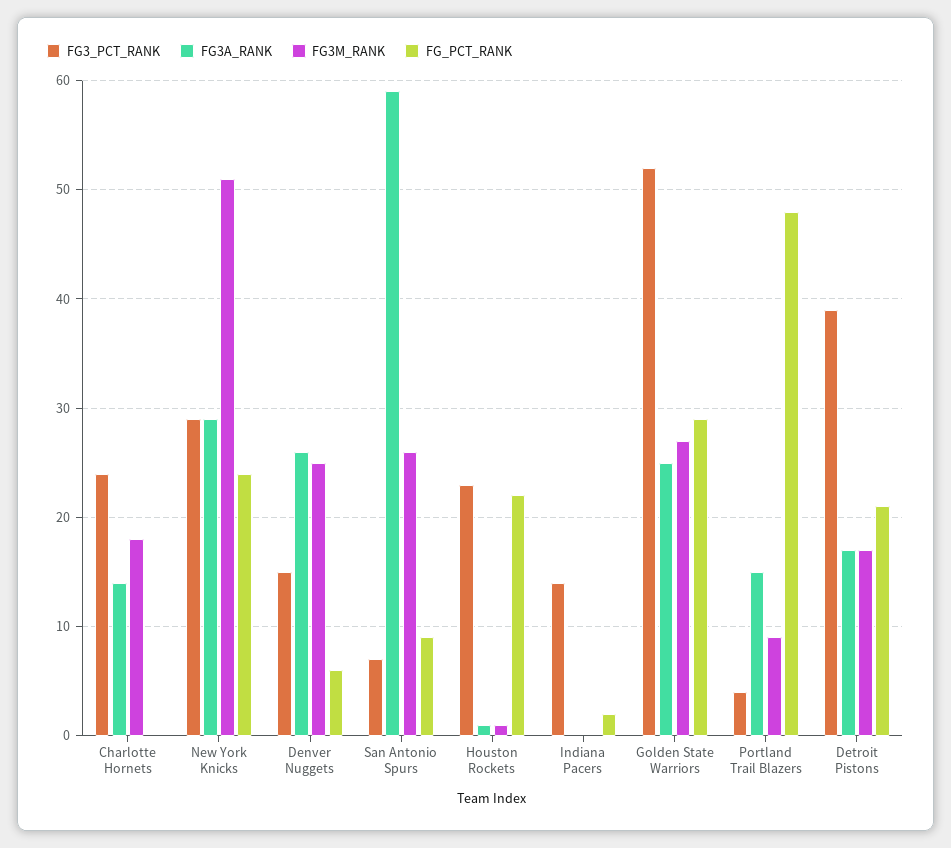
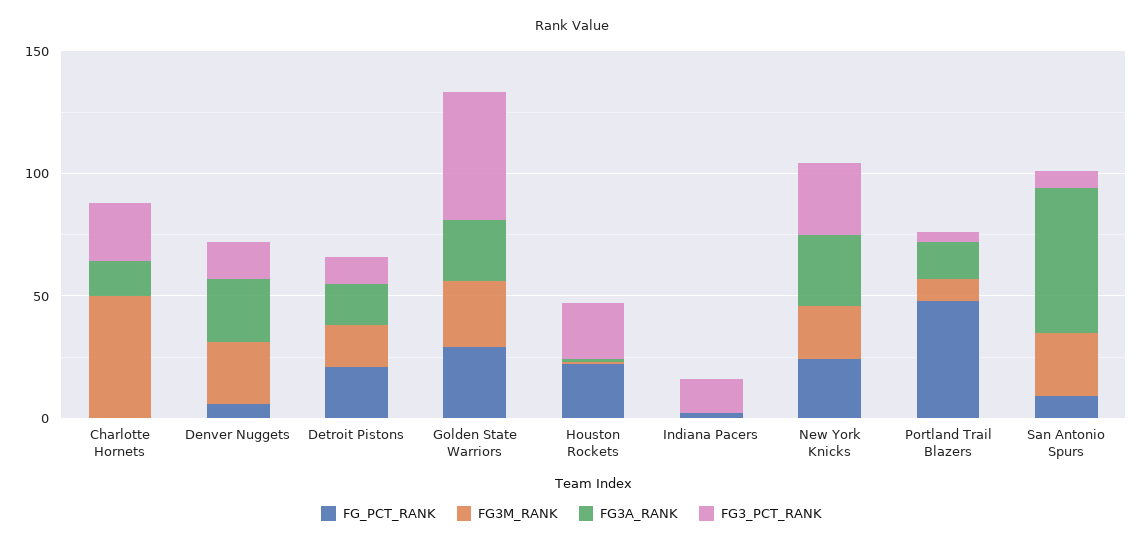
FG3M_RANK, Charlotte Hornets: 18 -> 50
FG3M_RANK, New York Knicks: 51 -> 20
FG3_PCT_RANK, Detroit Pistons: 39 -> 10

